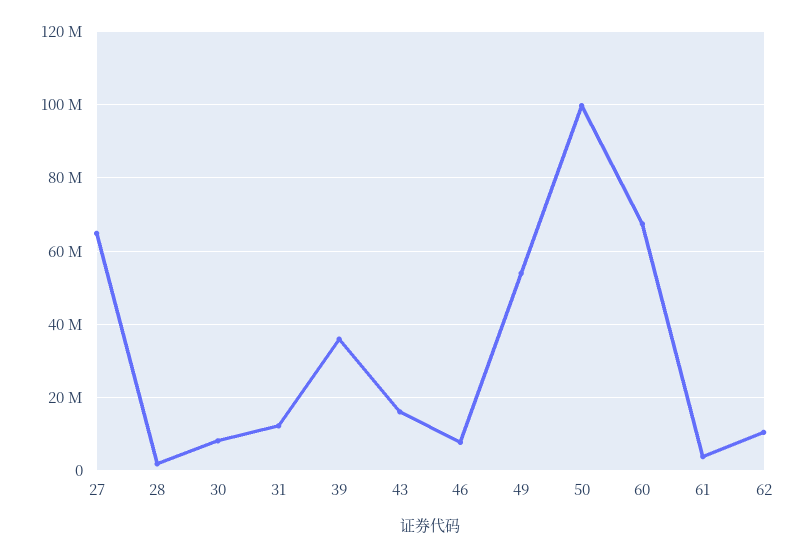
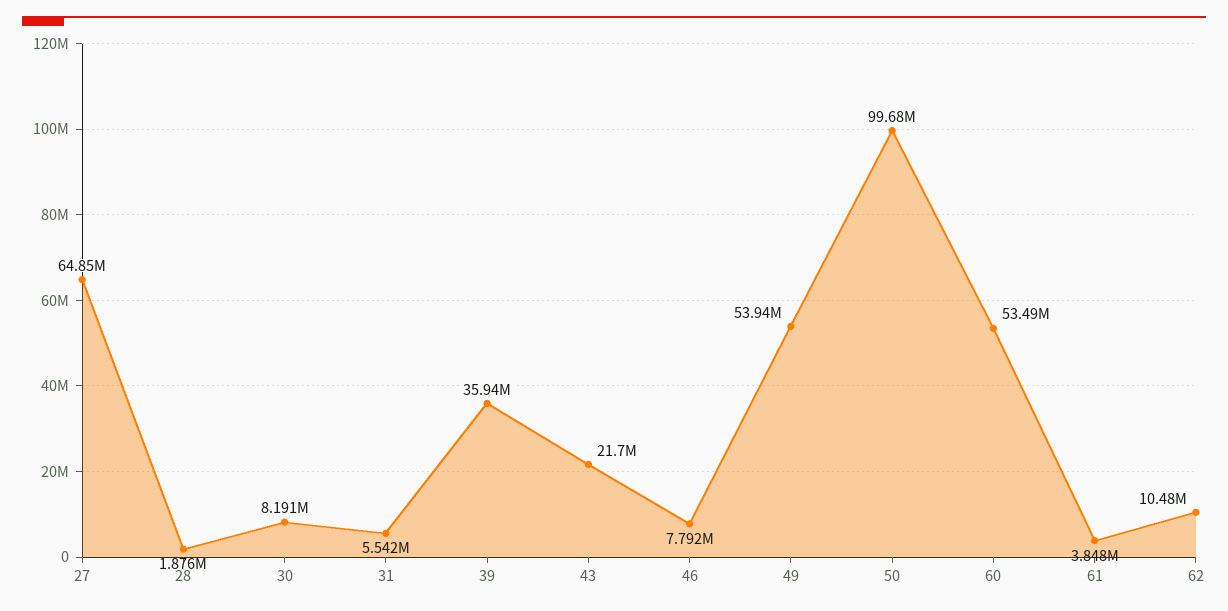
31: 12000000 -> 5542000
43: 16000000 -> 21700000
60: 68000000 -> 53490000

